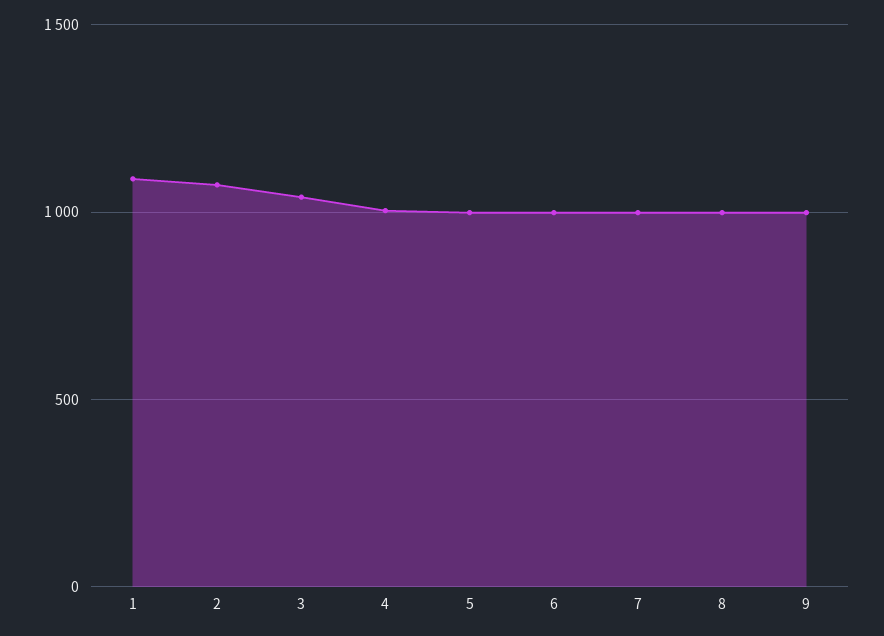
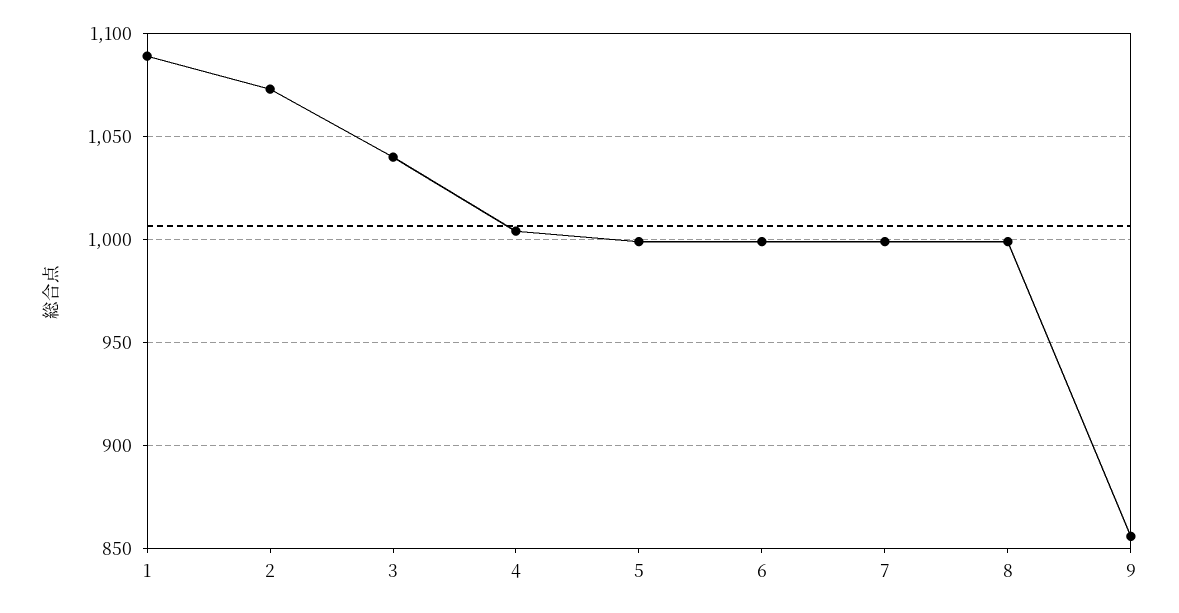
9: 1000 -> 855

